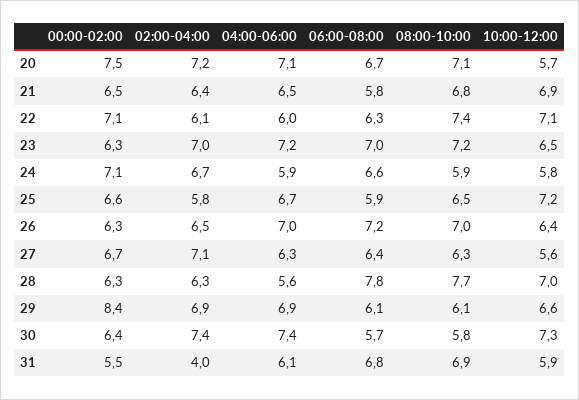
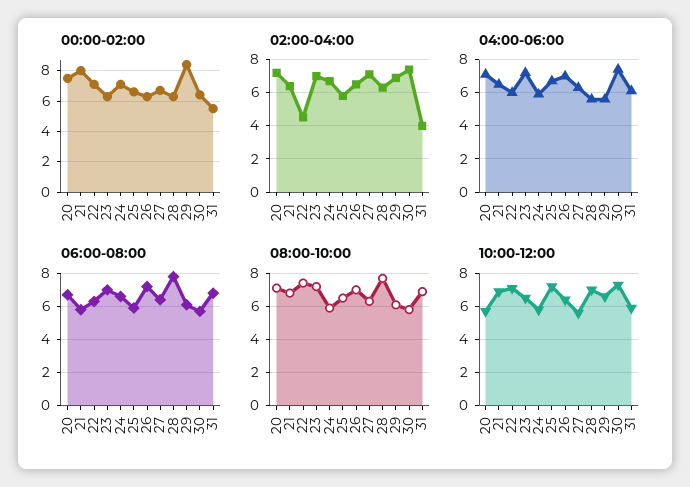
00:00-02:00, 21: 6.5 -> 8
02:00-04:00, 22: 6.1 -> 4.5
04:00-06:00, 29: 6.9 -> 5.5

